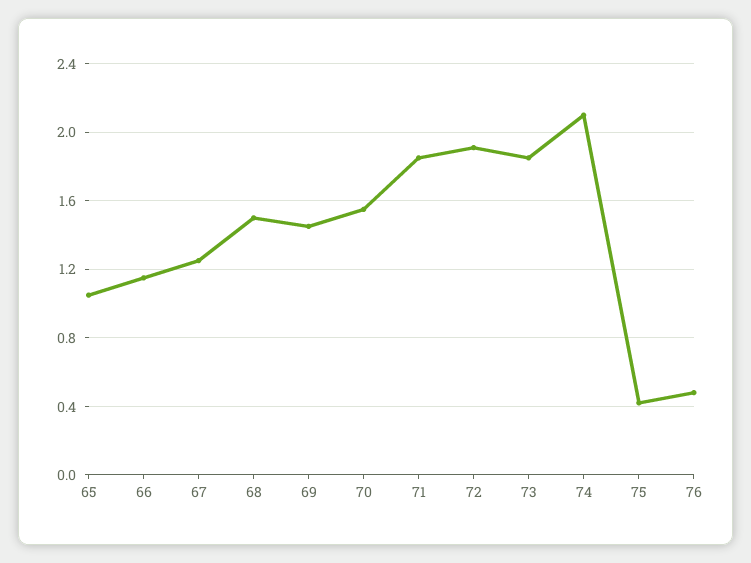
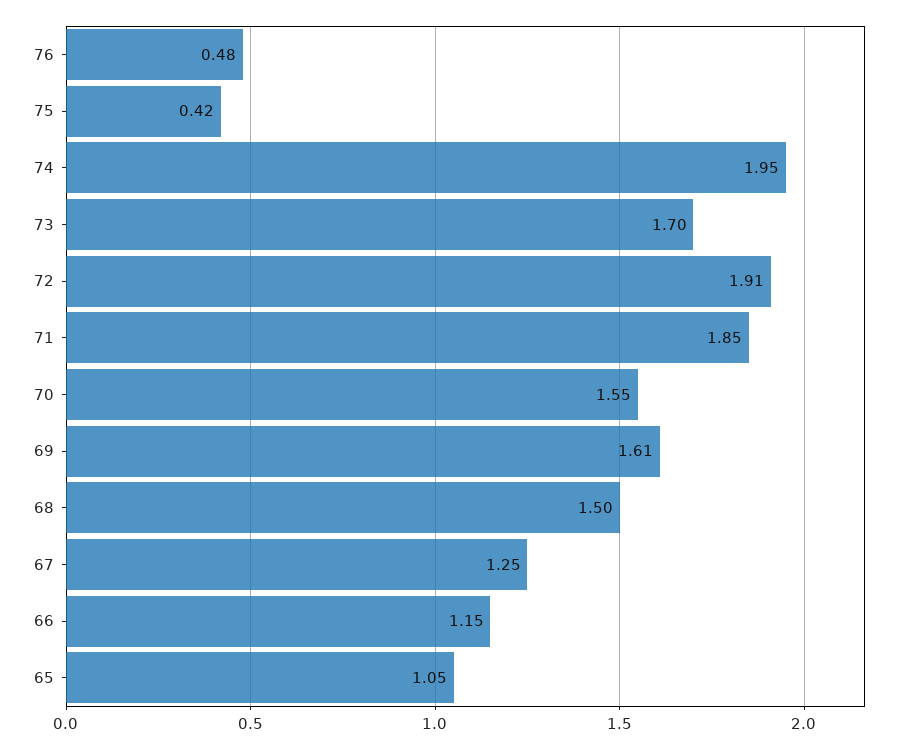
69: 1.45 -> 1.61
73: 1.85 -> 1.7
74: 2.1 -> 1.95

